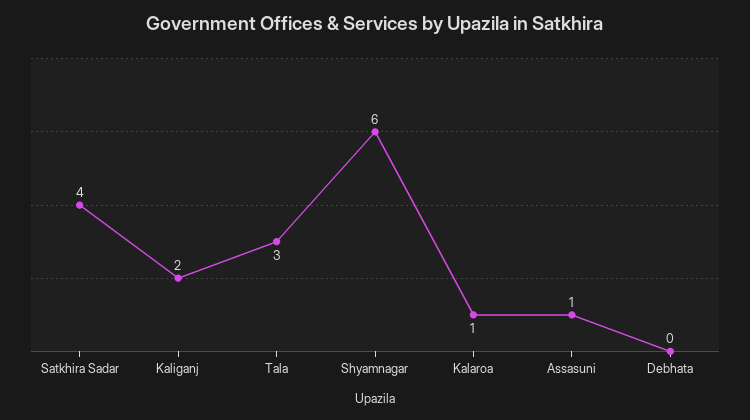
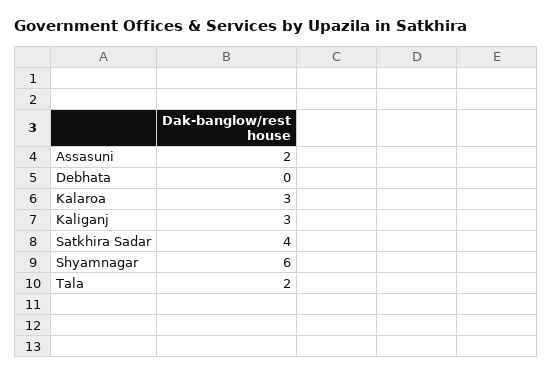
Kaliganj: 2 -> 3
Tala: 3 -> 2
Kalaroa: 1 -> 3
Assasuni: 1 -> 2

